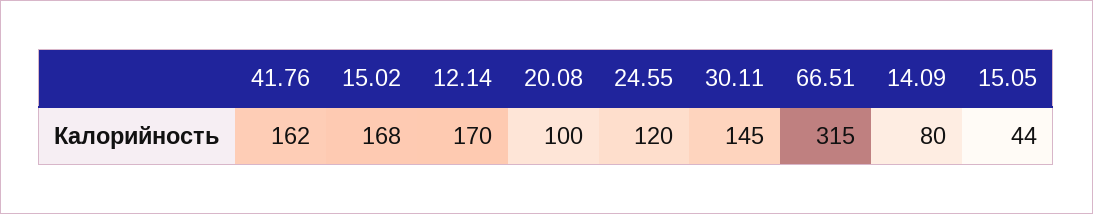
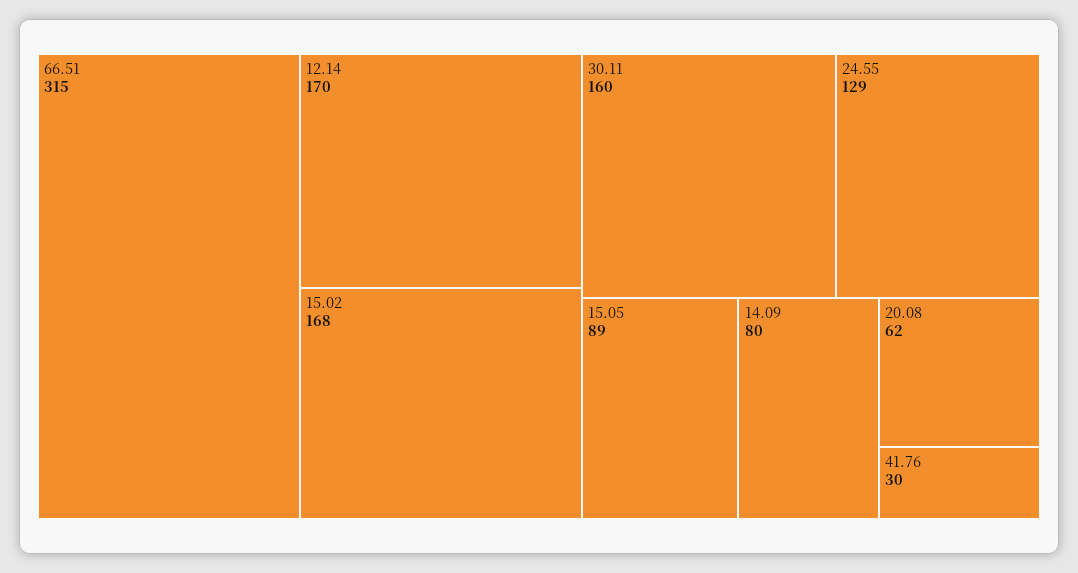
41.76: 162 -> 30
20.08: 100 -> 62
24.55: 120 -> 129
30.11: 145 -> 160
15.05: 44 -> 89

